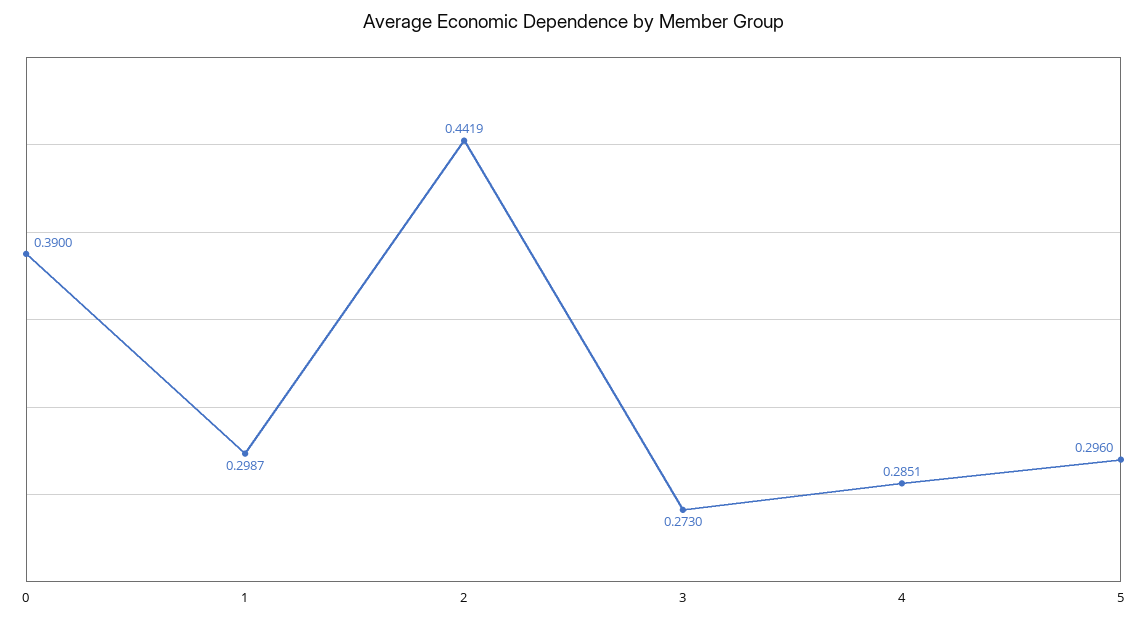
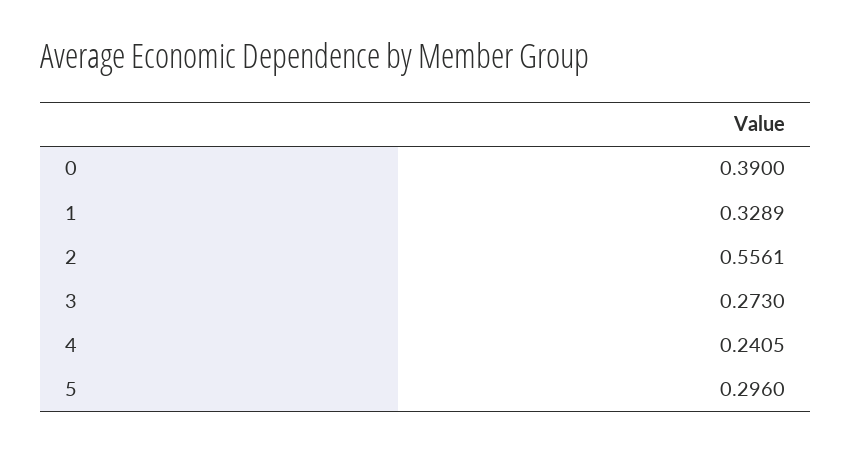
1: 0.2987 -> 0.3289
2: 0.4419 -> 0.5561
4: 0.2851 -> 0.2405

